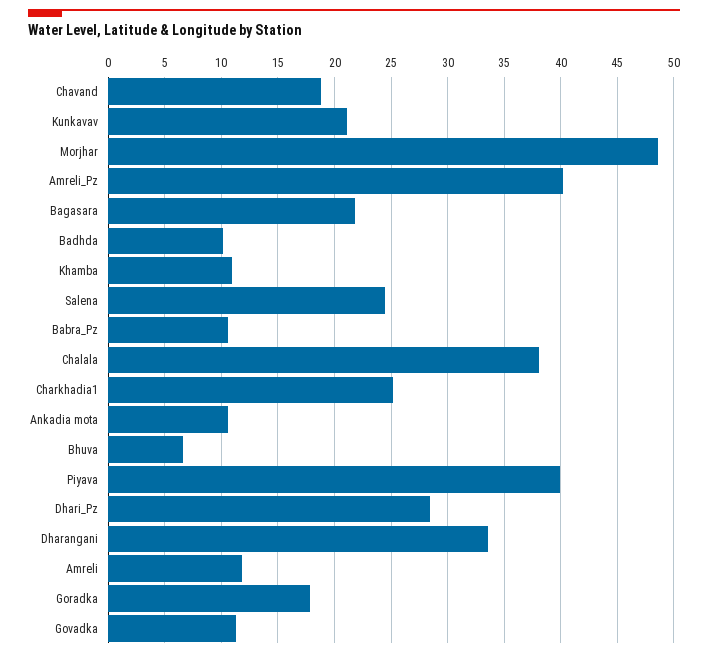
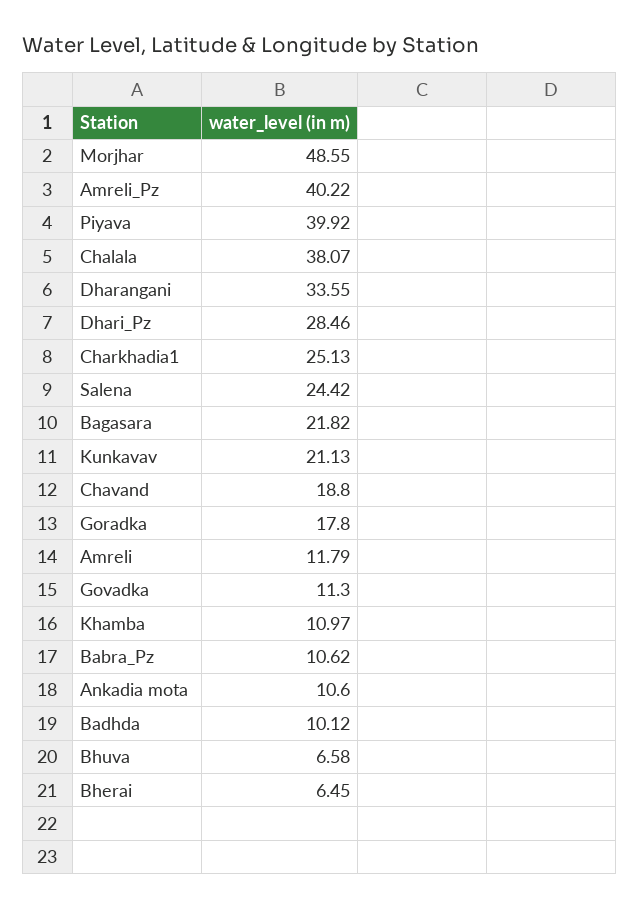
Bherai: none -> 6.45

